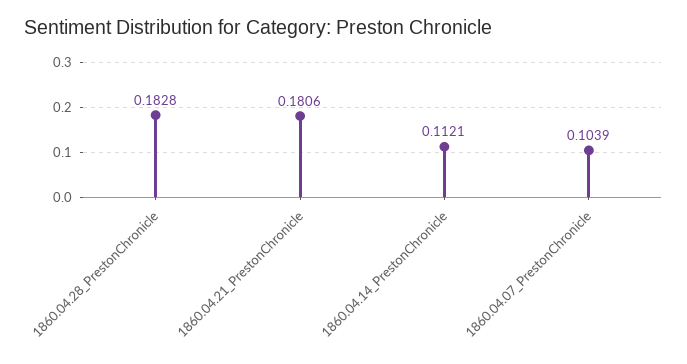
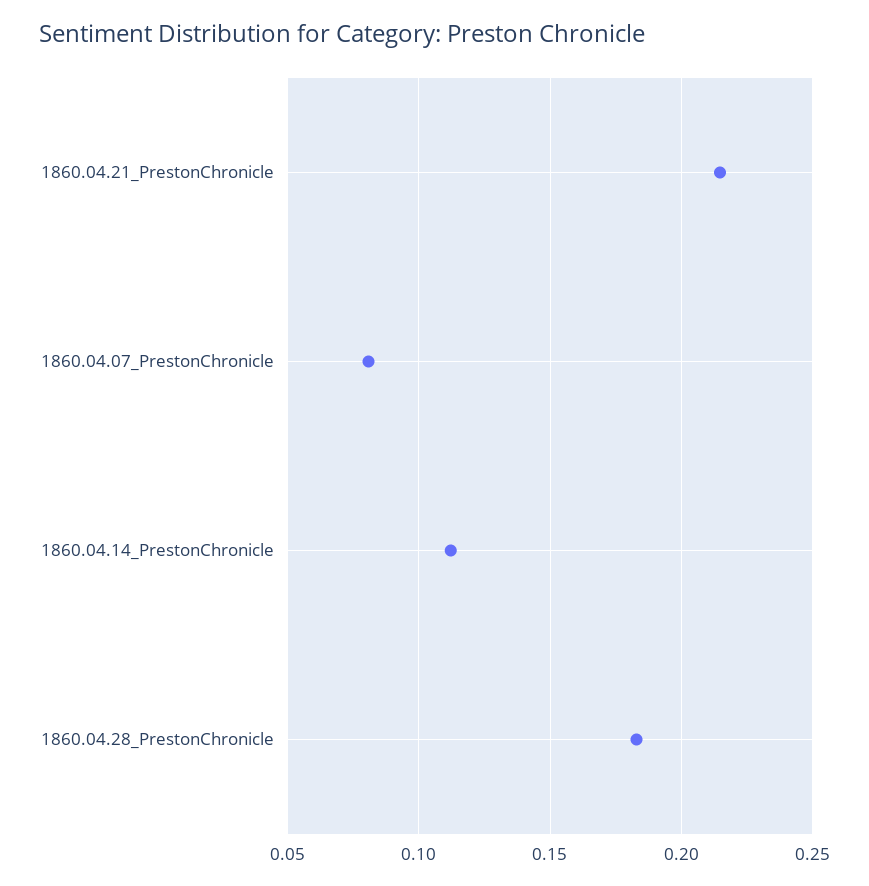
1860.04.21_PrestonChronicle: 0.1806 -> 0.215
1860.04.07_PrestonChronicle: 0.1039 -> 0.08

